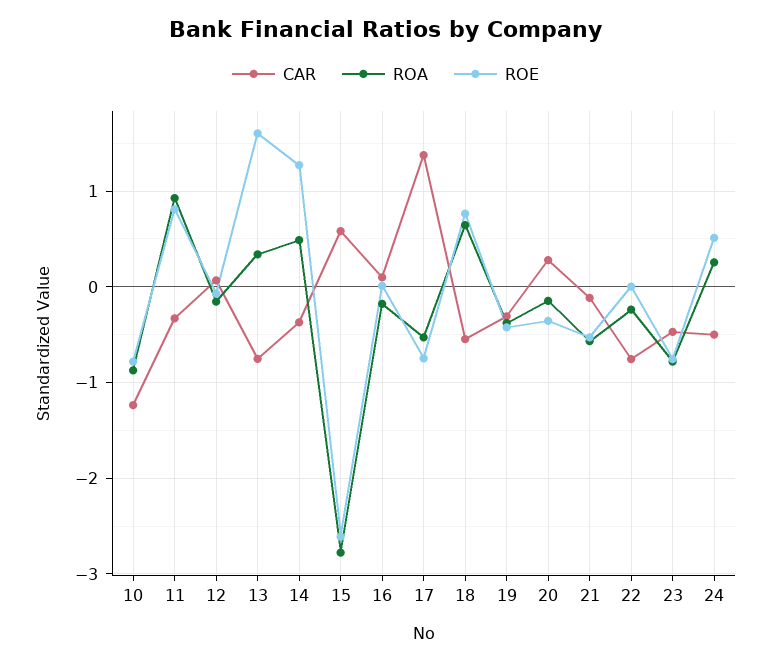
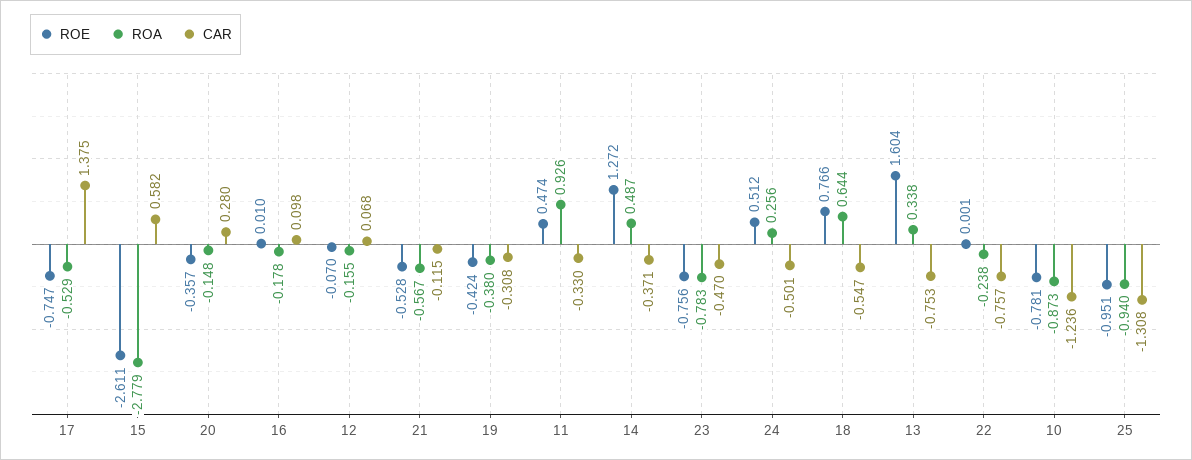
ROE, 11: 0.8 -> 0.474
ROE, 25: none -> -0.951
ROA, 25: none -> -0.94
CAR, 25: none -> -1.308

